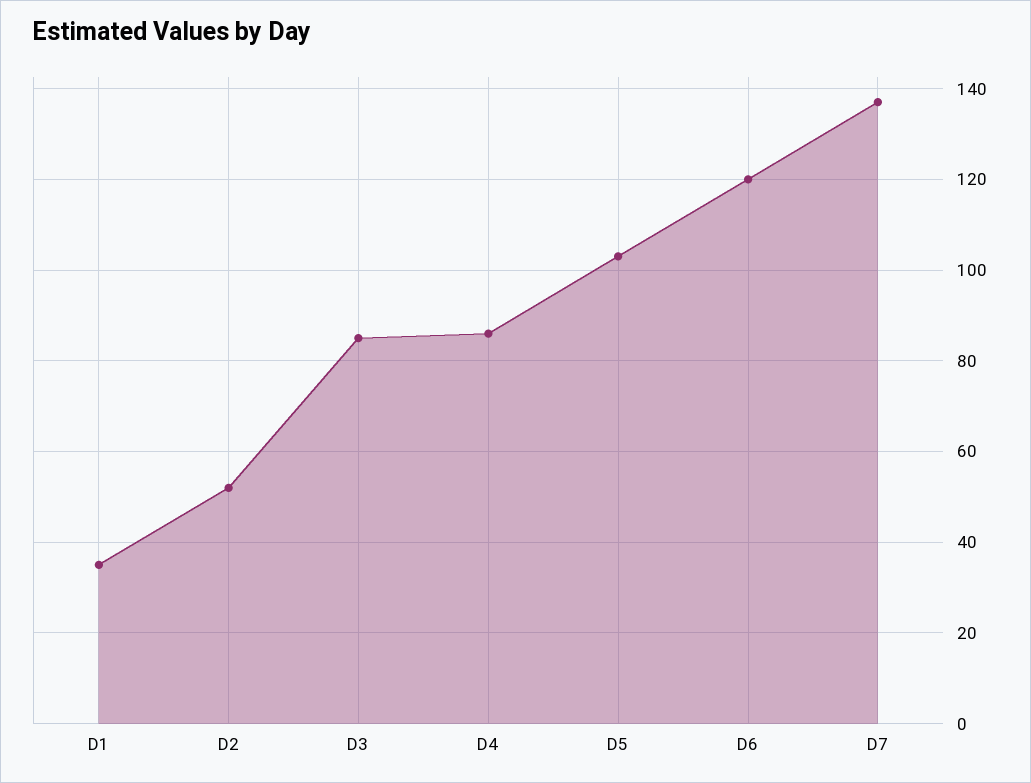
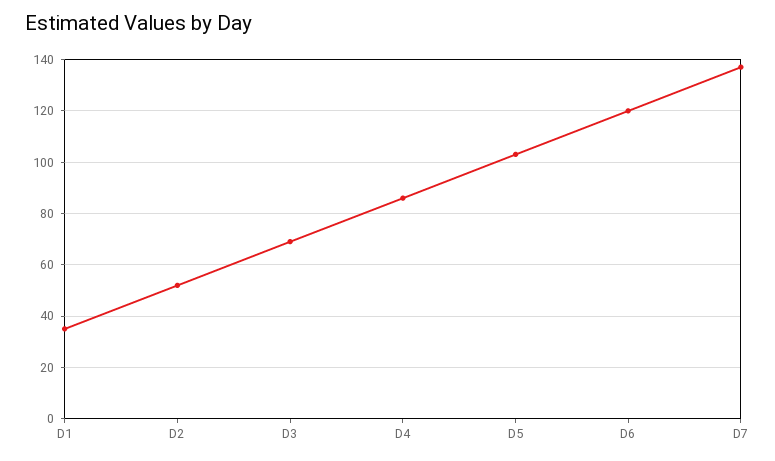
D3: 85 -> 70

